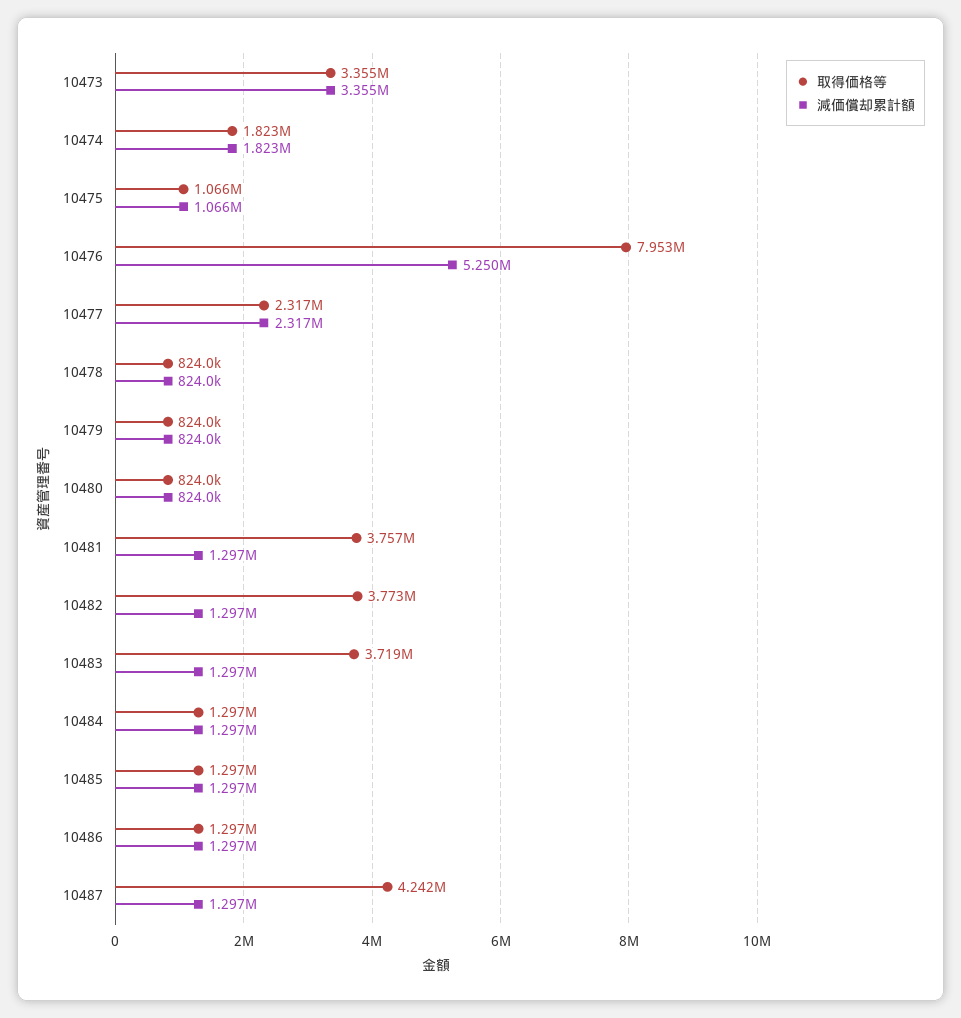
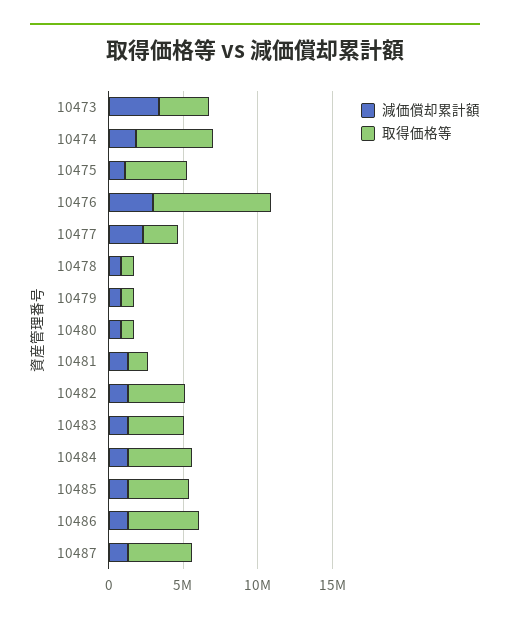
取得価格等, 10474: 1823000 -> 5000000
取得価格等, 10475: 1066000 -> 4000000
減価償却累計額, 10476: 5250000 -> 3000000
取得価格等, 10481: 3757000 -> 1000000
取得価格等, 10484: 1297000 -> 4000000
取得価格等, 10485: 1297000 -> 4000000
取得価格等, 10486: 1297000 -> 5000000

